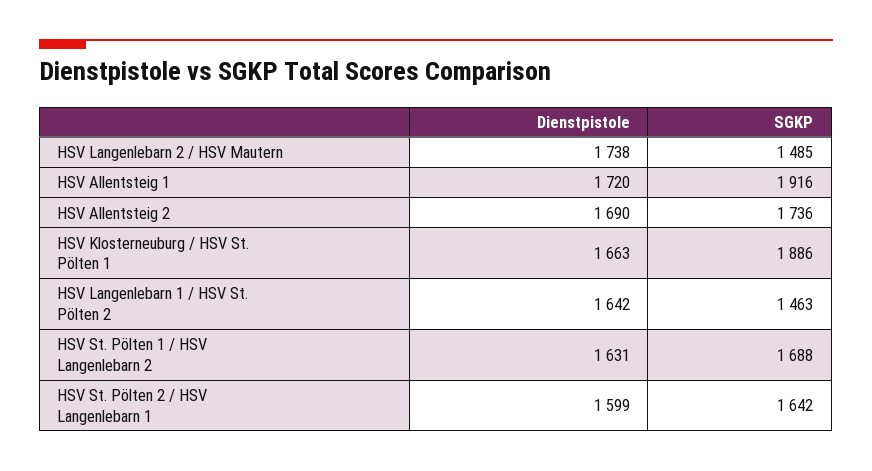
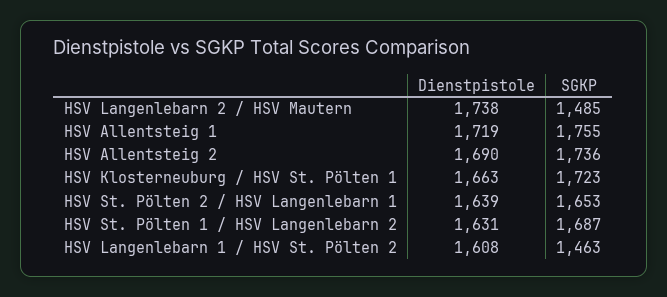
Dienstpistole, HSV Allentsteig 1: 1720 -> 1719
SGKP, HSV Allentsteig 1: 1916 -> 1755
SGKP, HSV Klosterneuburg / HSV St. Pölten 1: 1886 -> 1723
Dienstpistole, HSV Langenlebarn 1 / HSV St. Pölten 2: 1642 -> 1608
SGKP, HSV St. Pölten 1 / HSV Langenlebarn 2: 1688 -> 1687
Dienstpistole, HSV St. Pölten 2 / HSV Langenlebarn 1: 1599 -> 1639
SGKP, HSV St. Pölten 2 / HSV Langenlebarn 1: 1642 -> 1653

